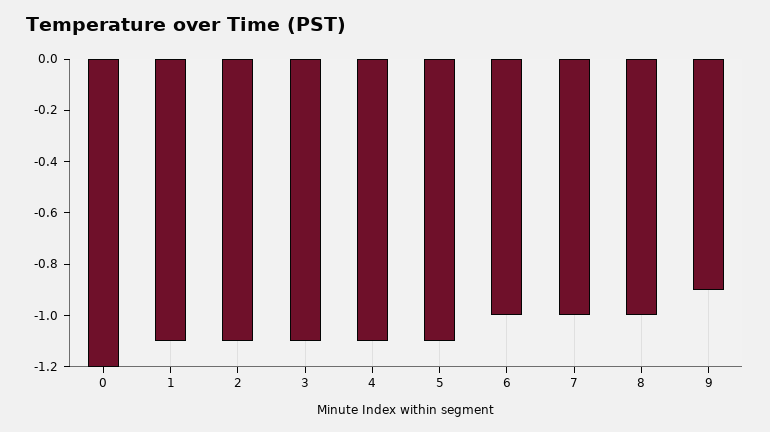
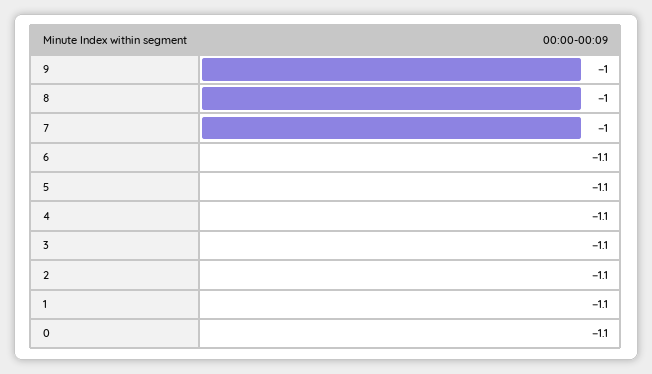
0: -1.2 -> -1.1
6: -1 -> -1.1
9: -0.9 -> -1

